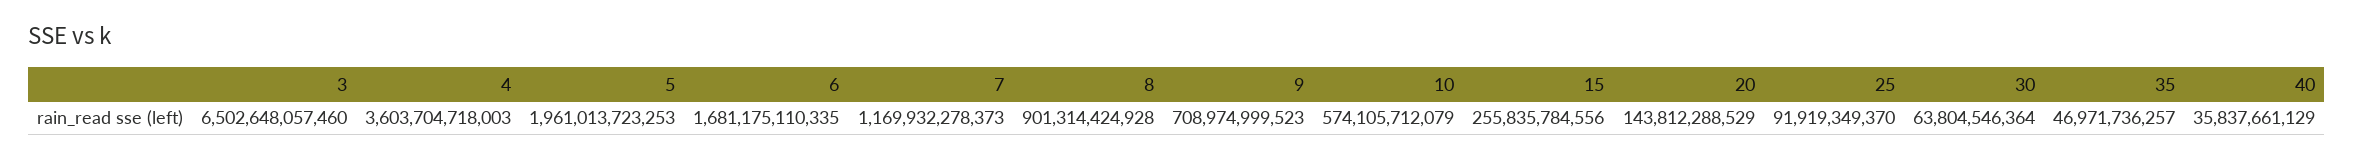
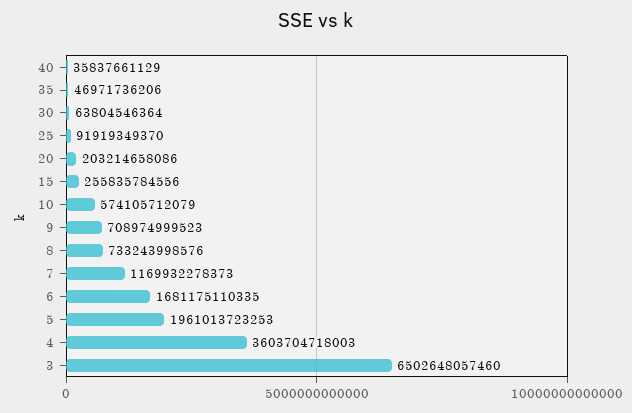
8: 901314424928 -> 733243998576
20: 143812288529 -> 203214658086
35: 46971736257 -> 46971736206

